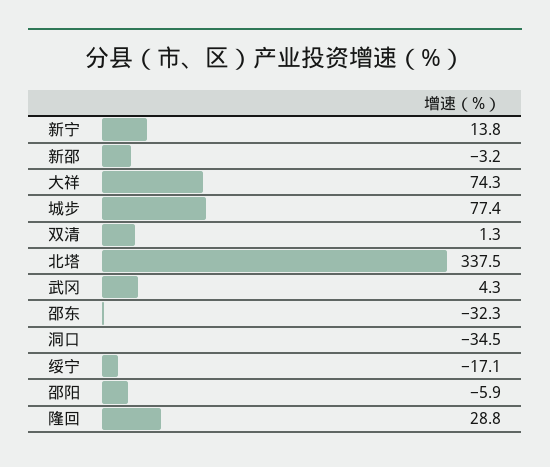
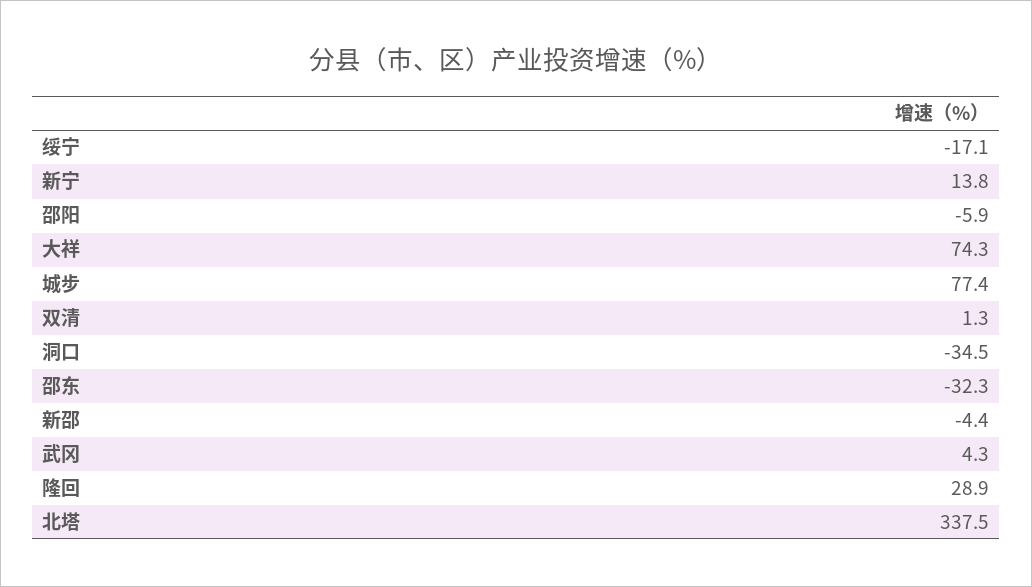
新邵: -3.2 -> -4.4
隆回: 28.8 -> 28.9

